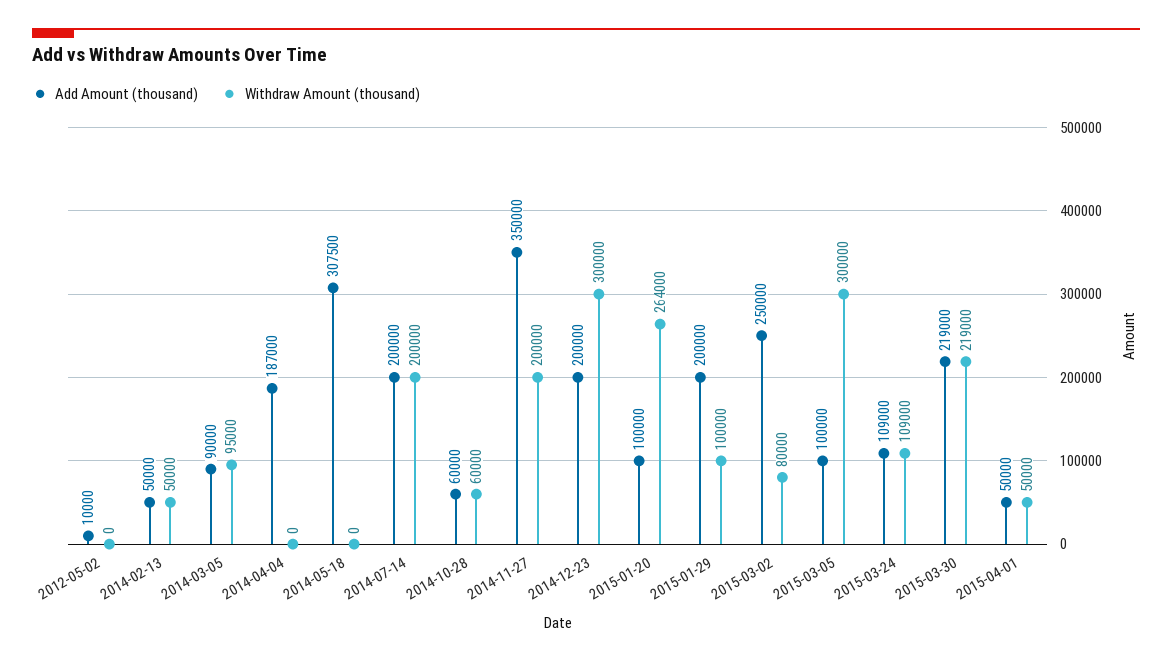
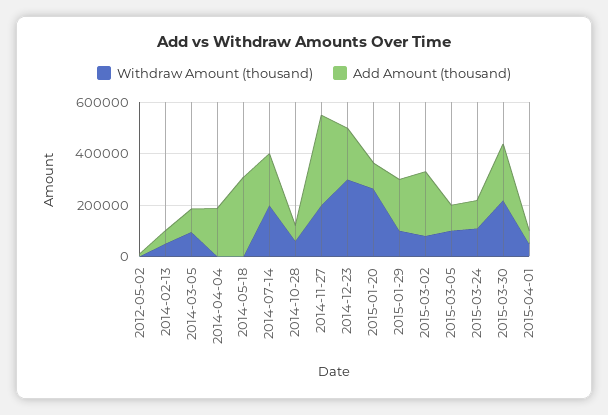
Withdraw Amount (thousand), 2015-03-05: 300000 -> 100000

